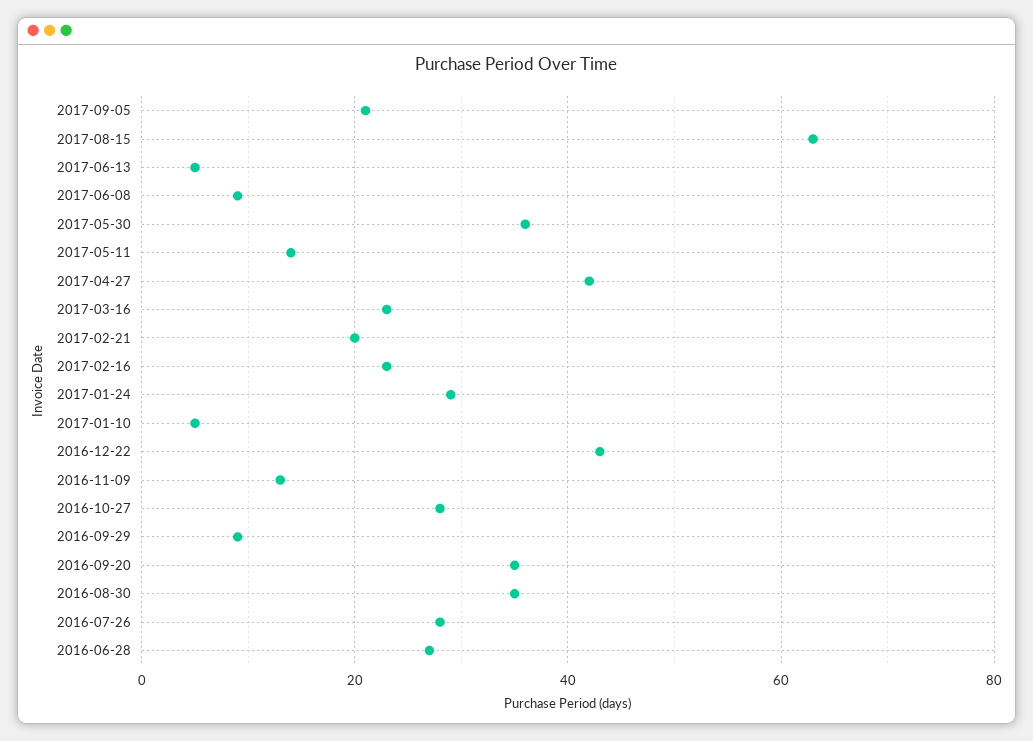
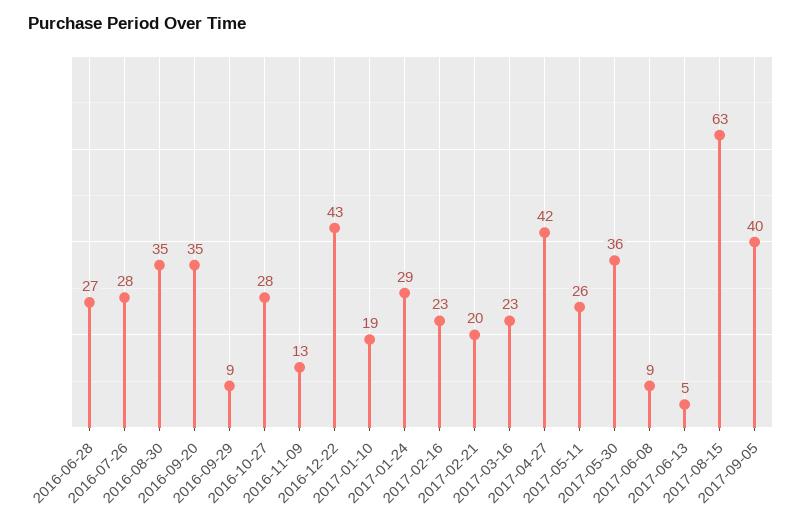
2017-09-05: 20 -> 40
2017-05-11: 15 -> 26
2017-01-10: 5 -> 19

